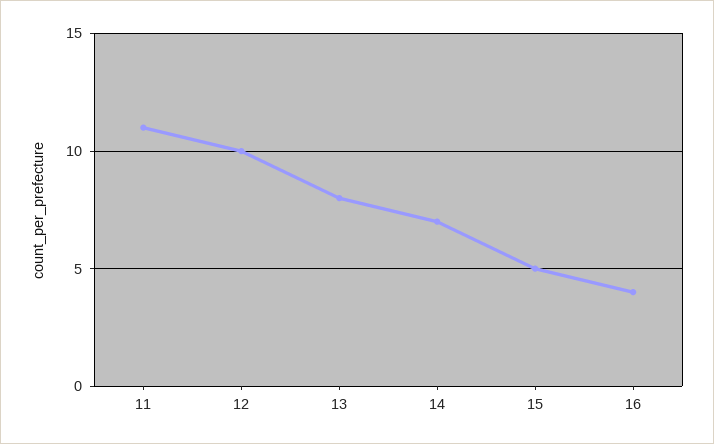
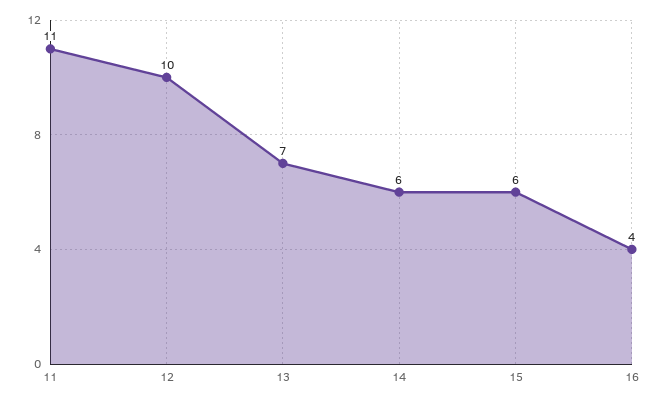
13: 8 -> 7
14: 7 -> 6
15: 5 -> 6

